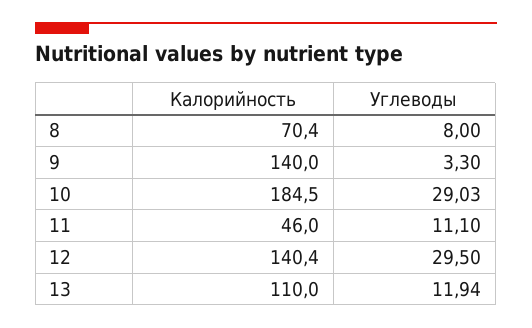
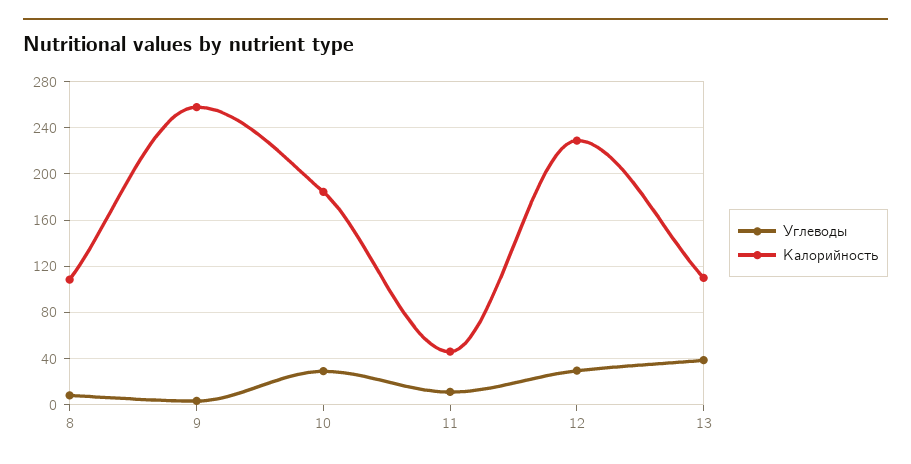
Калорийность, 8: 70.4 -> 110
Калорийность, 9: 140 -> 260
Калорийность, 12: 140.4 -> 230
Углеводы, 13: 11.94 -> 40

